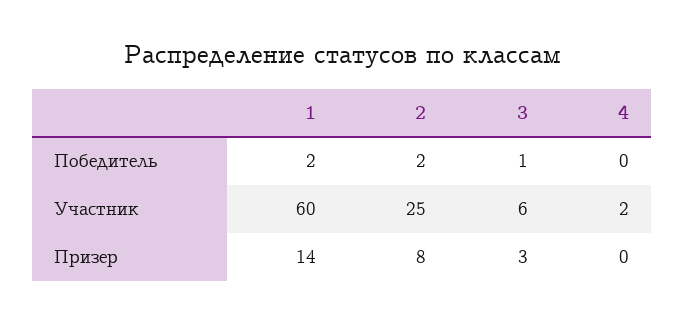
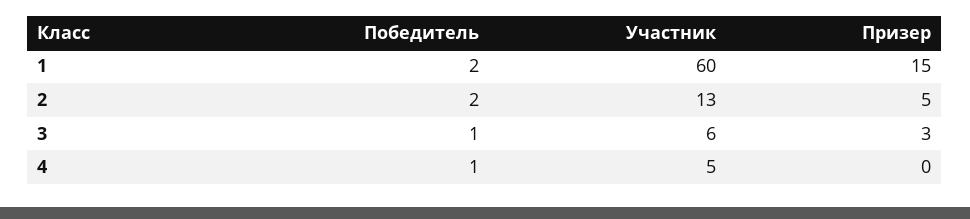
4, Победитель: 0 -> 1
2, Участник: 25 -> 13
4, Участник: 2 -> 5
1, Призер: 14 -> 15
2, Призер: 8 -> 5

